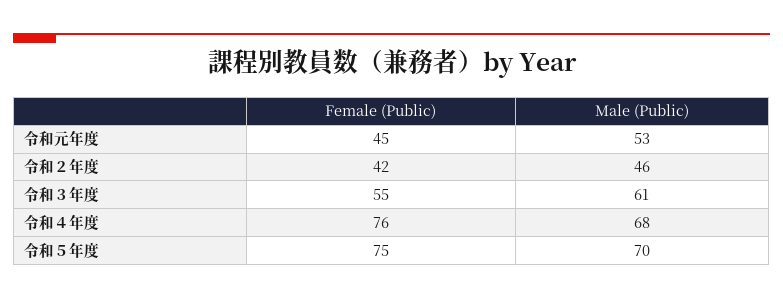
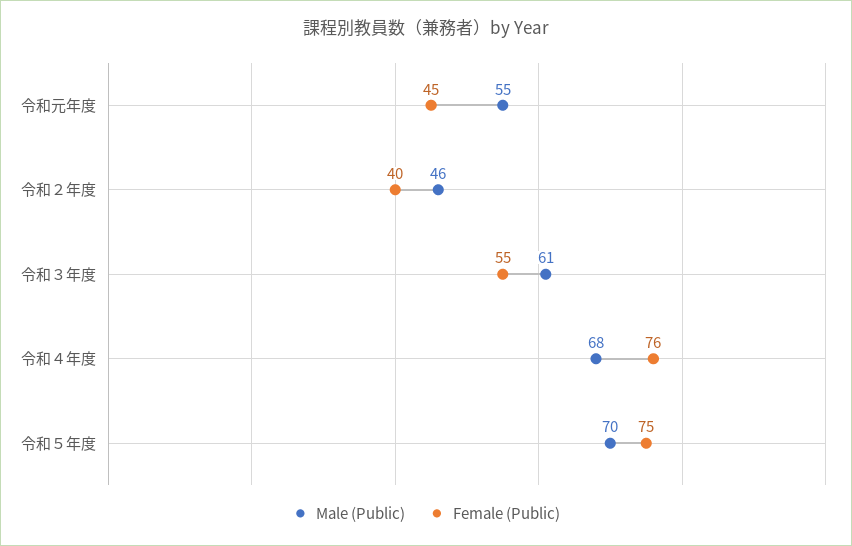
Male (Public), 令和元年度: 53 -> 55
Female (Public), 令和２年度: 42 -> 40

